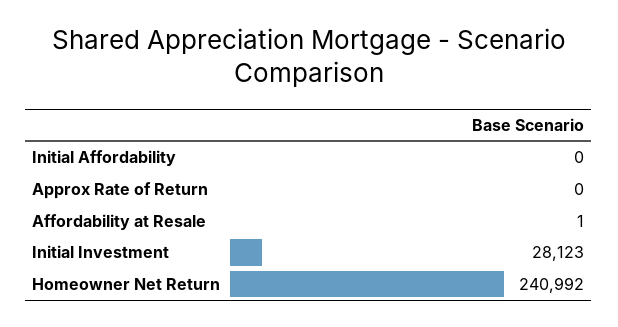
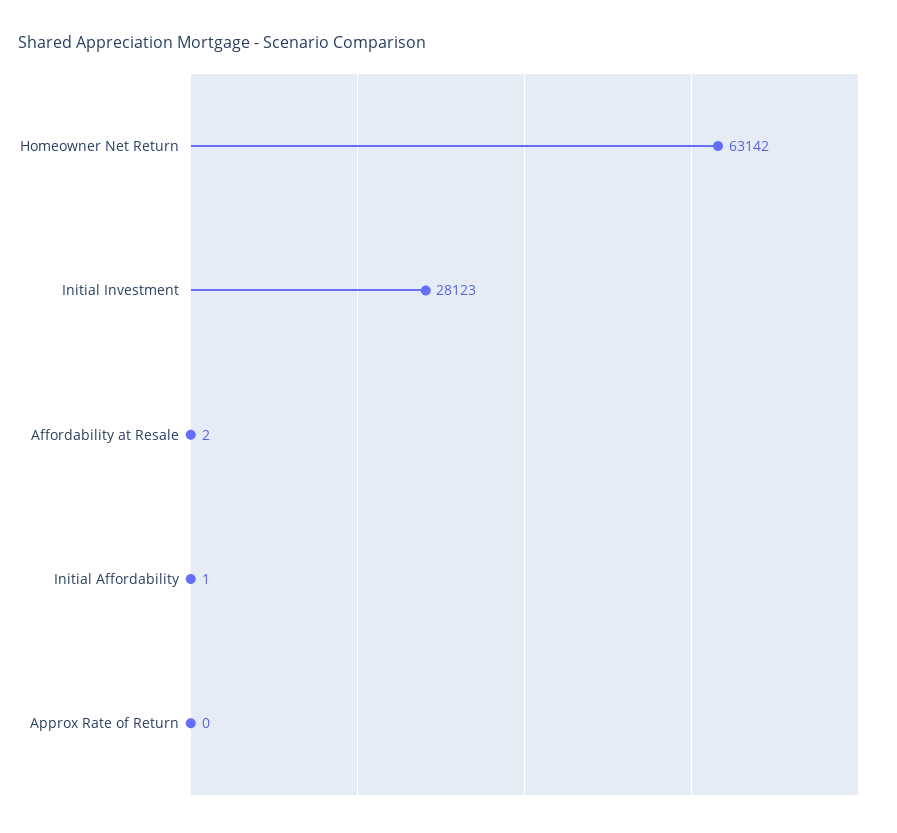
Initial Affordability: 0 -> 1
Affordability at Resale: 1 -> 2
Homeowner Net Return: 240992 -> 63142

